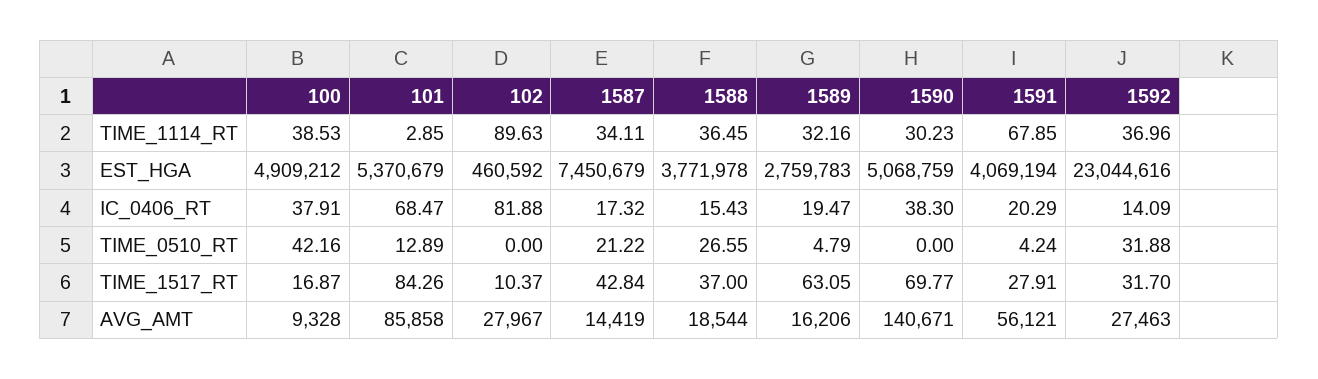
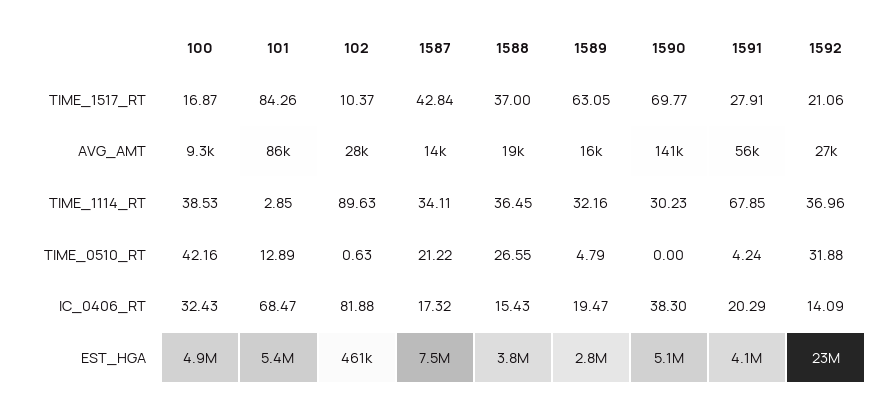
100, IC_0406_RT: 37.91 -> 32.43
102, TIME_0510_RT: 0 -> 0.63
1592, TIME_1517_RT: 31.7 -> 21.06

